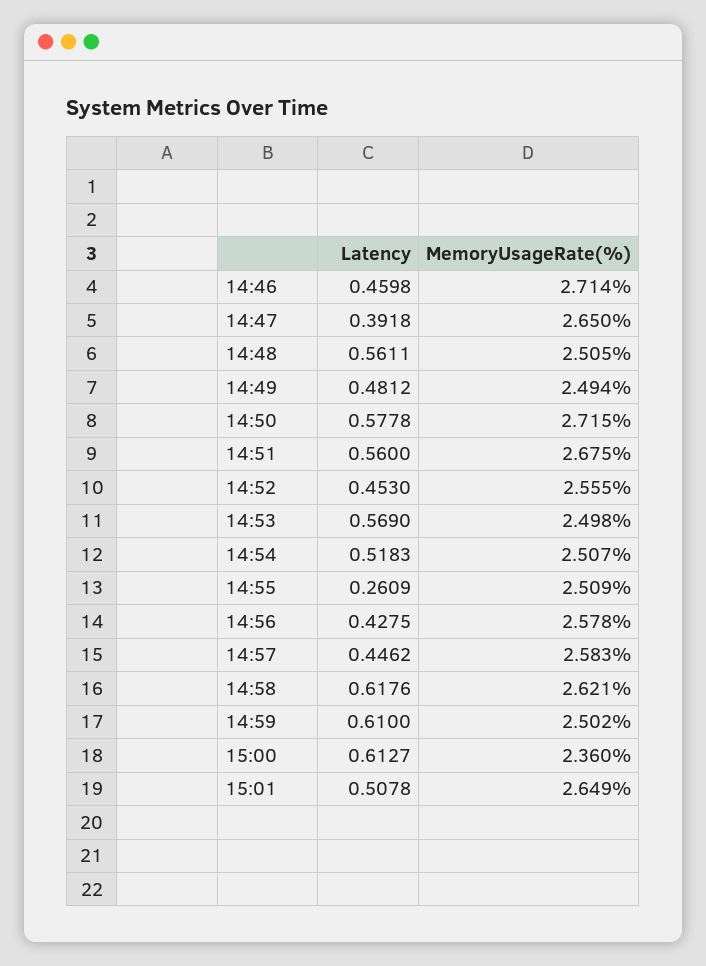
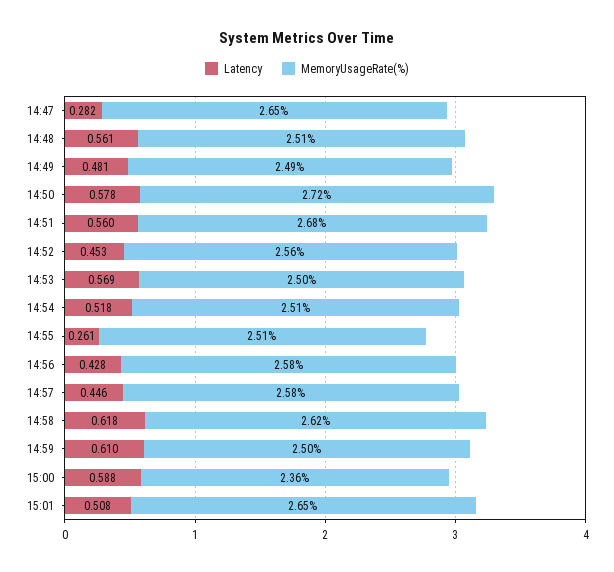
Latency, 14:46: 0.4598 -> none
MemoryUsageRate(%), 14:46: 2.714 -> none
Latency, 14:47: 0.3918 -> 0.282
Latency, 15:00: 0.6127 -> 0.588

